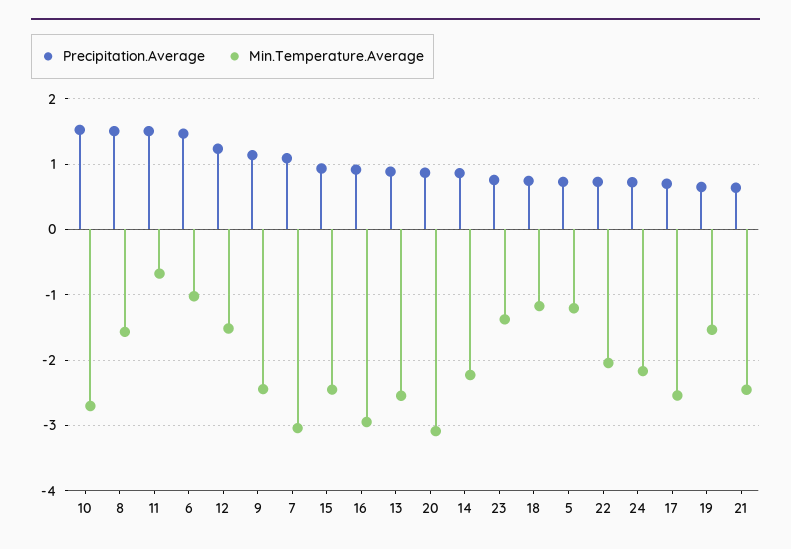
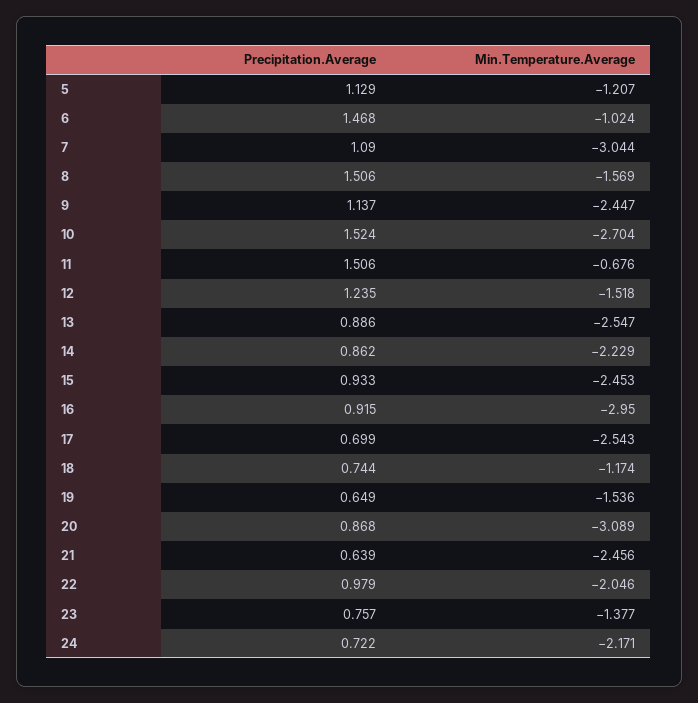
Precipitation.Average, 5: 0.7 -> 1.129
Precipitation.Average, 22: 0.7 -> 0.979

